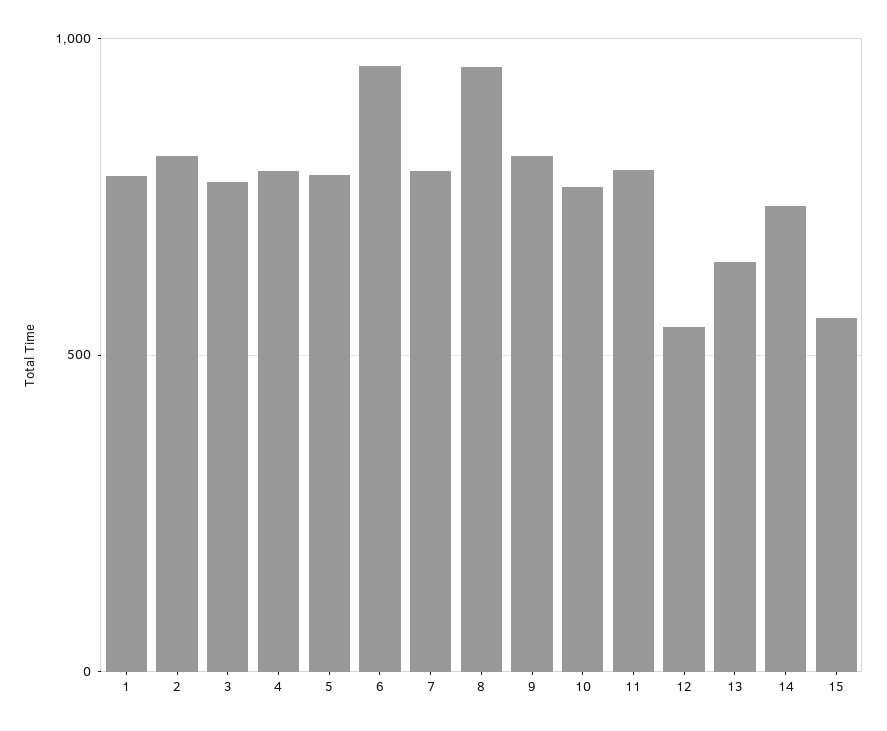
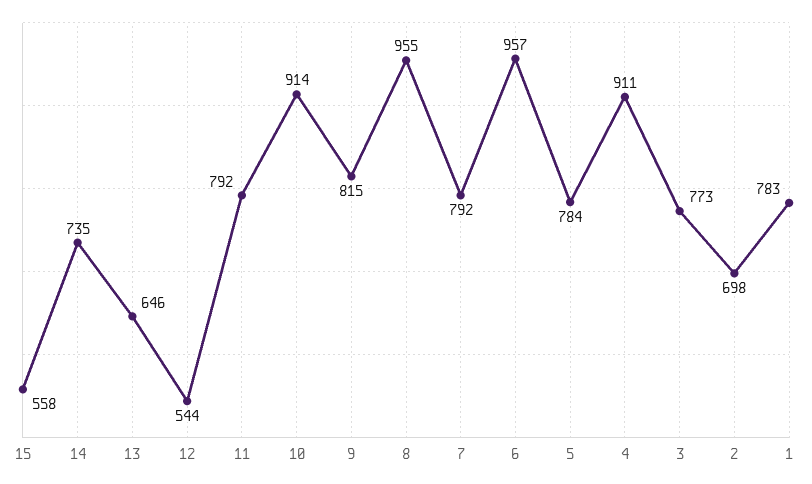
2: 800 -> 698
4: 800 -> 911
10: 750 -> 914

